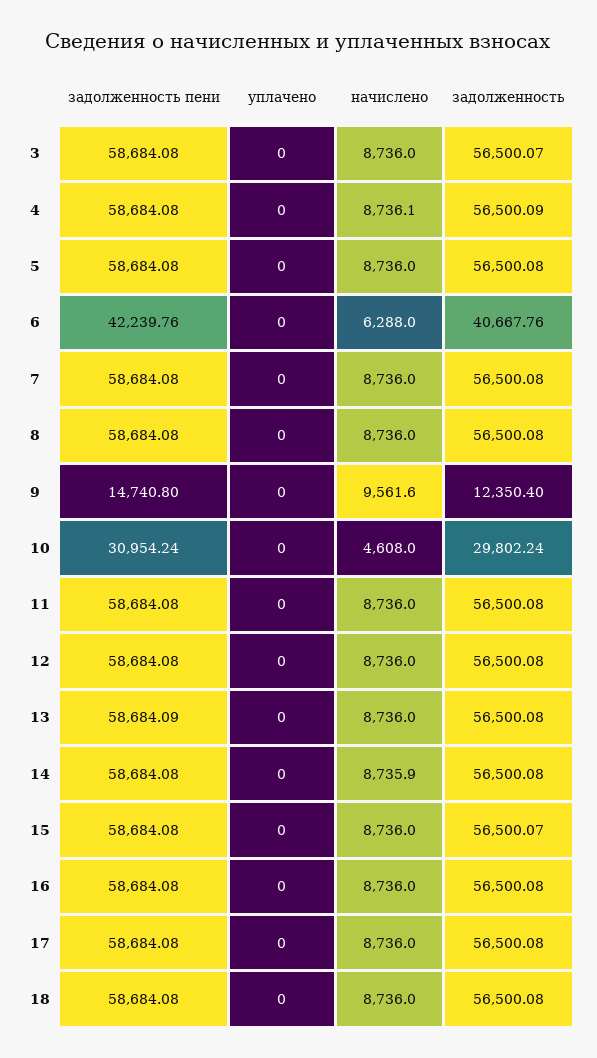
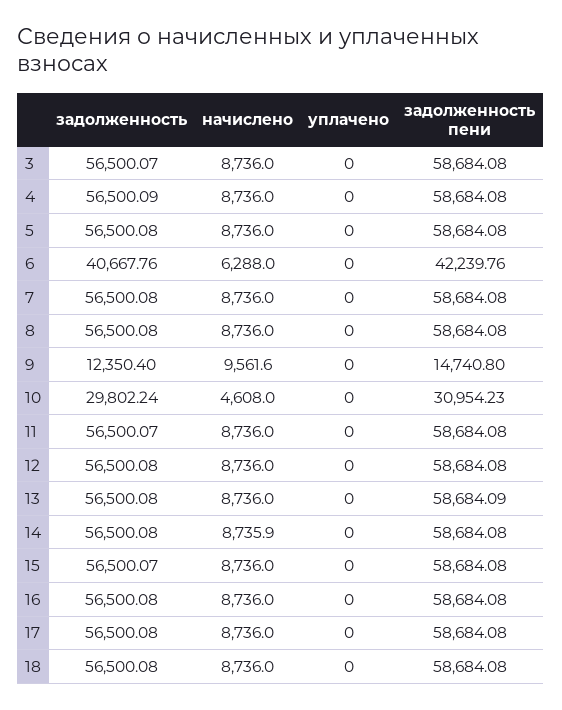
начислено, 4: 8736.1 -> 8736
задолженность пени, 10: 30954.24 -> 30954.23
задолженность, 11: 56500.08 -> 56500.07

